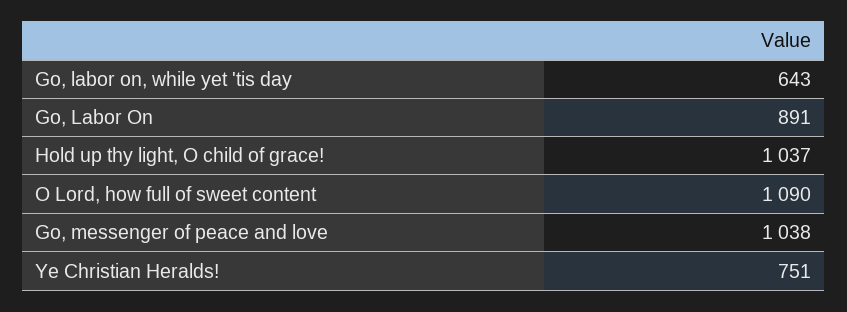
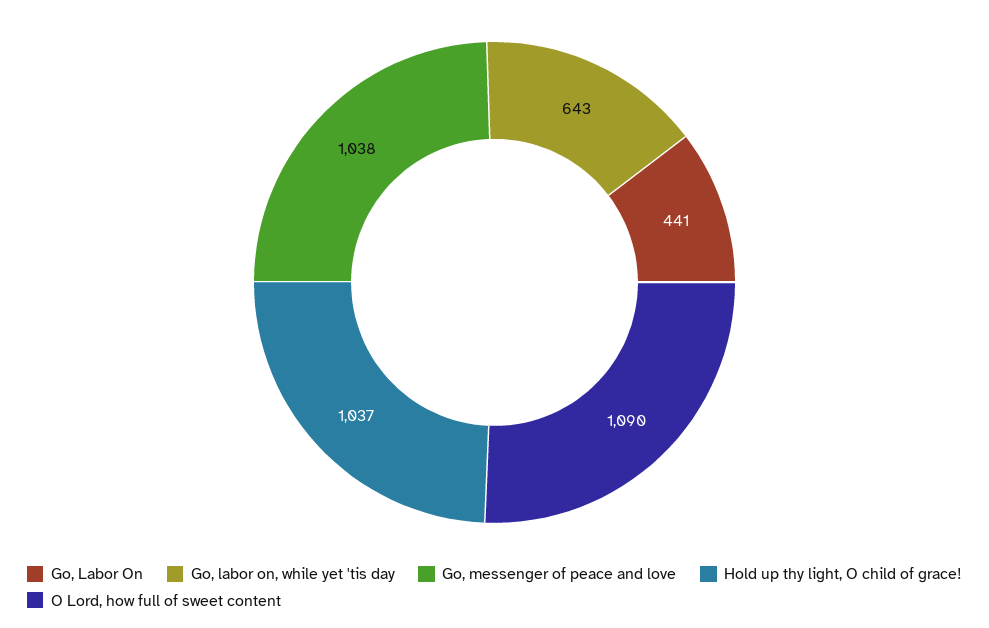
Go, Labor On: 891 -> 441
Ye Christian Heralds!: 751 -> none

